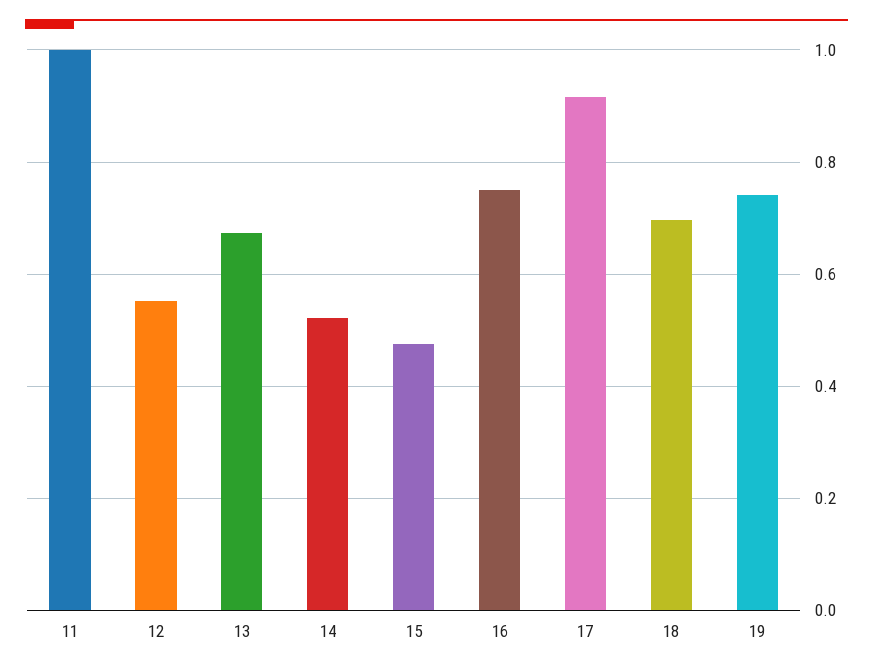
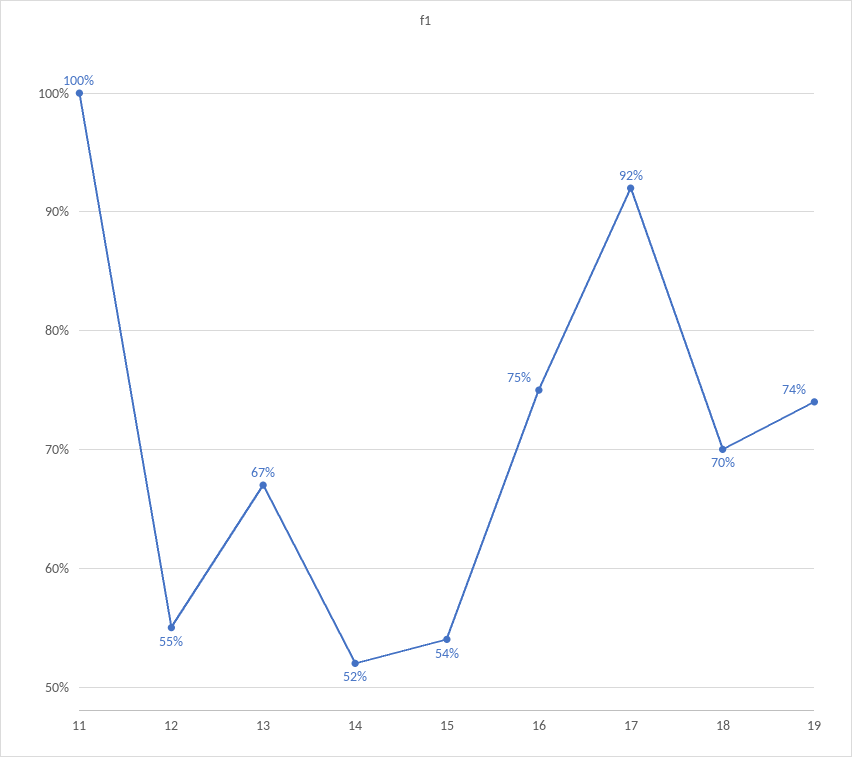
15: 0.48 -> 0.54

